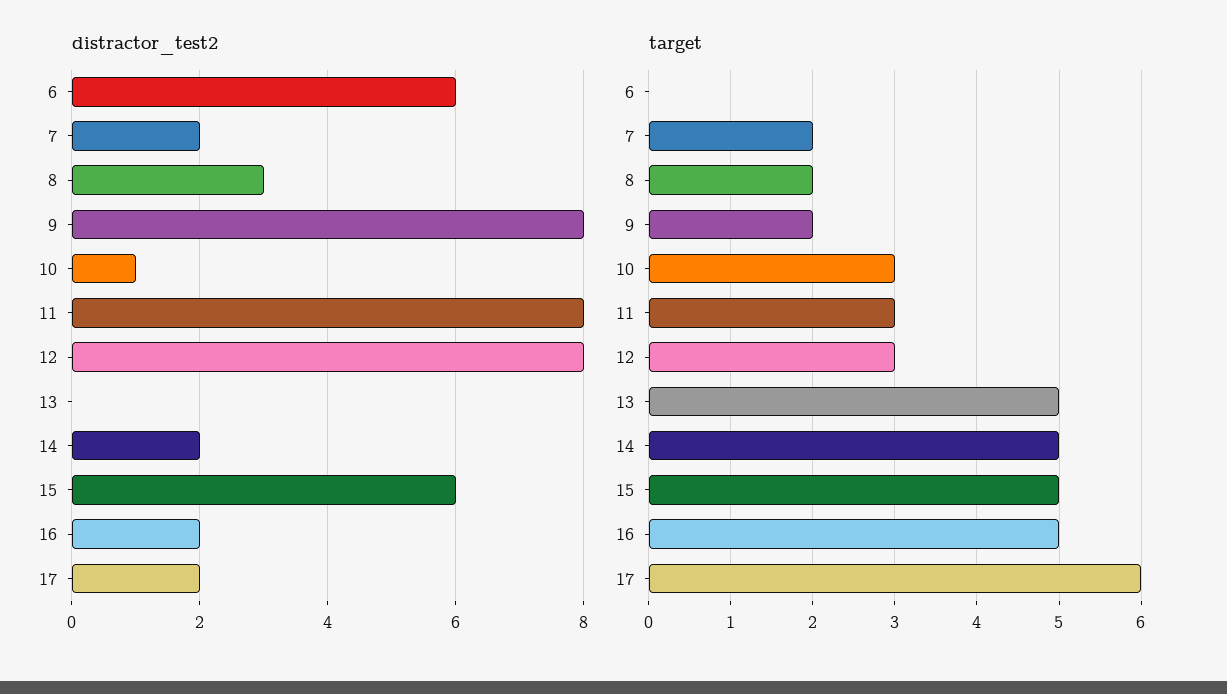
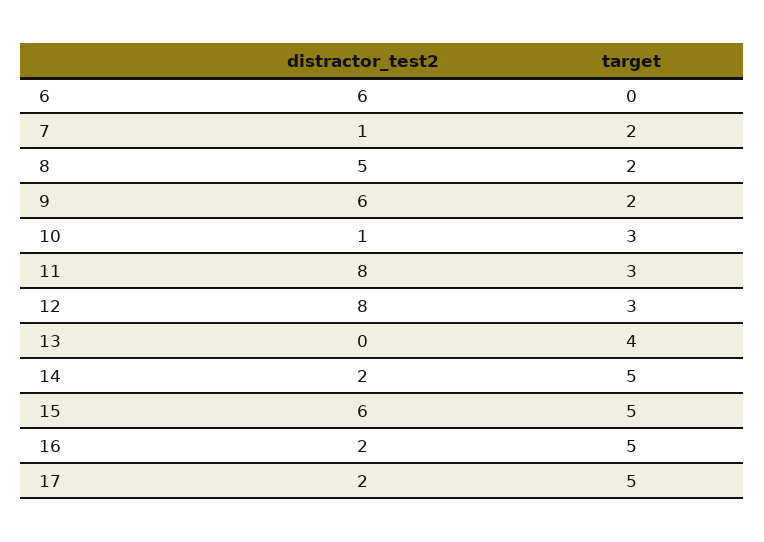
distractor_test2, 7: 2 -> 1
distractor_test2, 8: 3 -> 5
distractor_test2, 9: 8 -> 6
target, 13: 5 -> 4
target, 17: 6 -> 5

